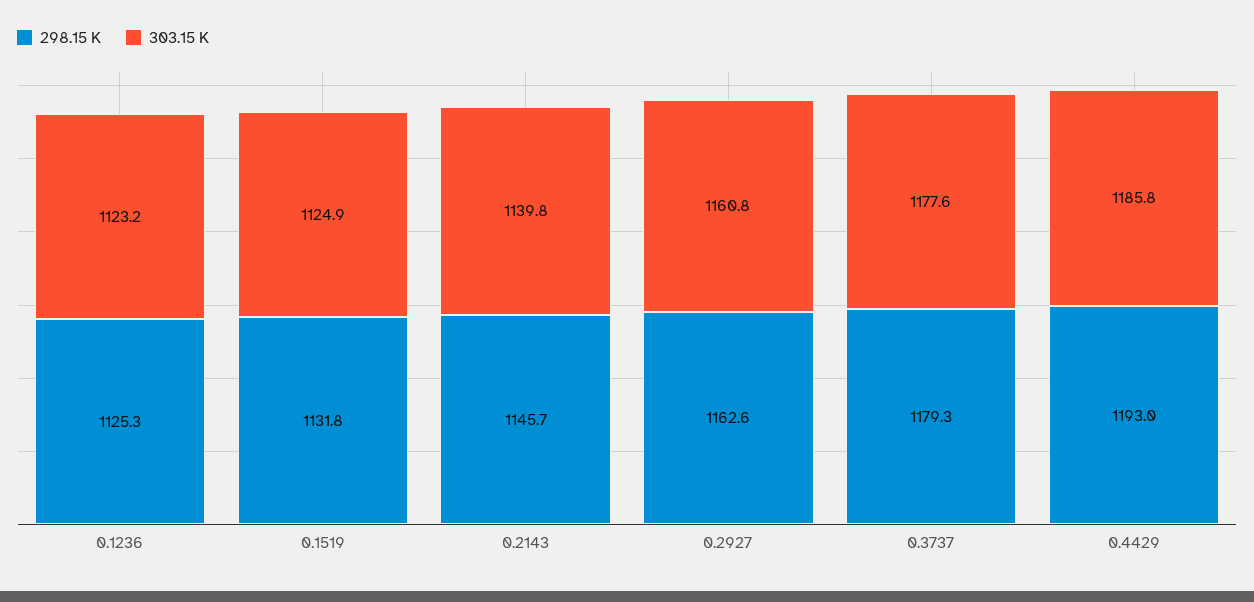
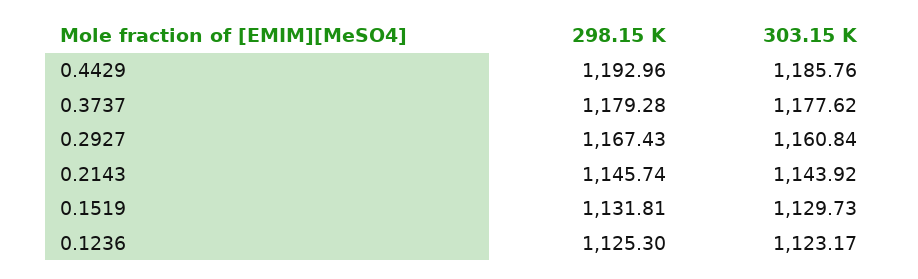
303.15 K, 0.1519: 1124.9 -> 1129.73
303.15 K, 0.2143: 1139.8 -> 1143.92
298.15 K, 0.2927: 1162.6 -> 1167.43

